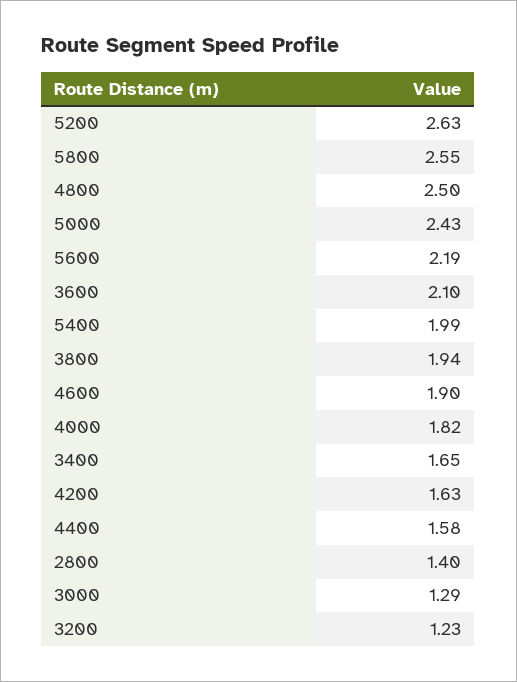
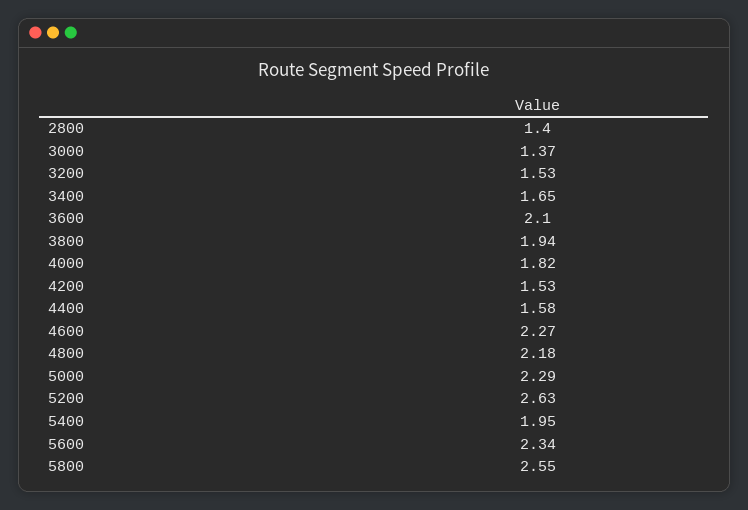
4800: 2.5 -> 2.18
5000: 2.43 -> 2.29
5600: 2.19 -> 2.34
5400: 1.99 -> 1.95
4600: 1.9 -> 2.27
4200: 1.63 -> 1.53
3000: 1.29 -> 1.37
3200: 1.23 -> 1.53

